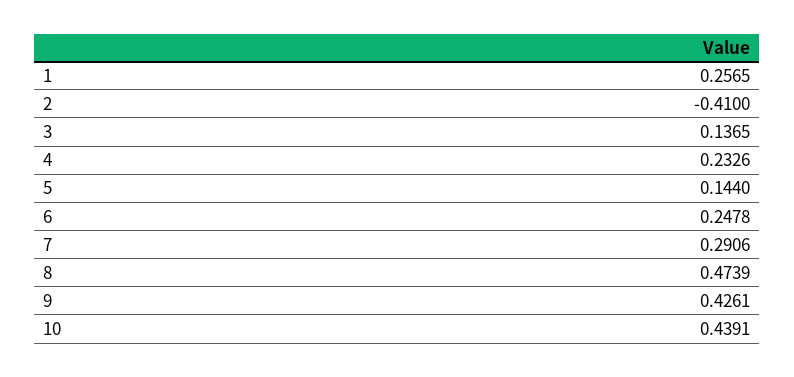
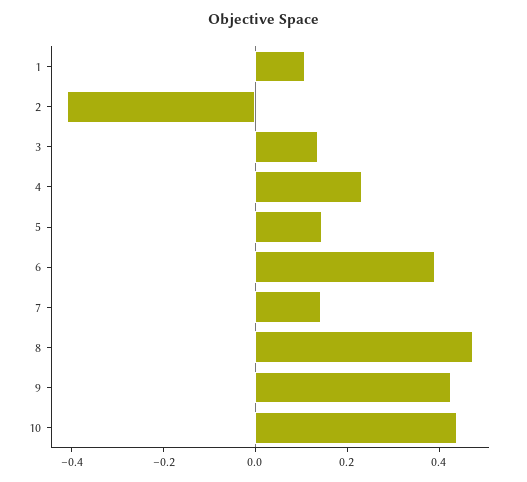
1: 0.2565 -> 0.1
6: 0.2478 -> 0.4
7: 0.2906 -> 0.15

